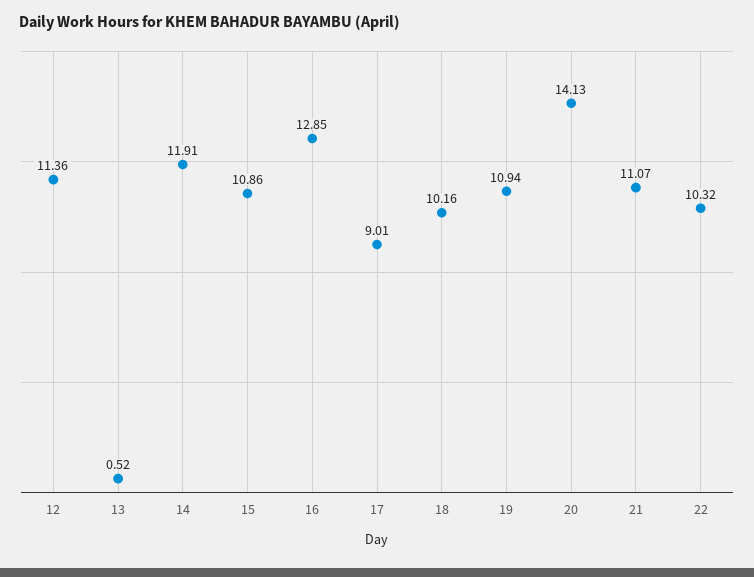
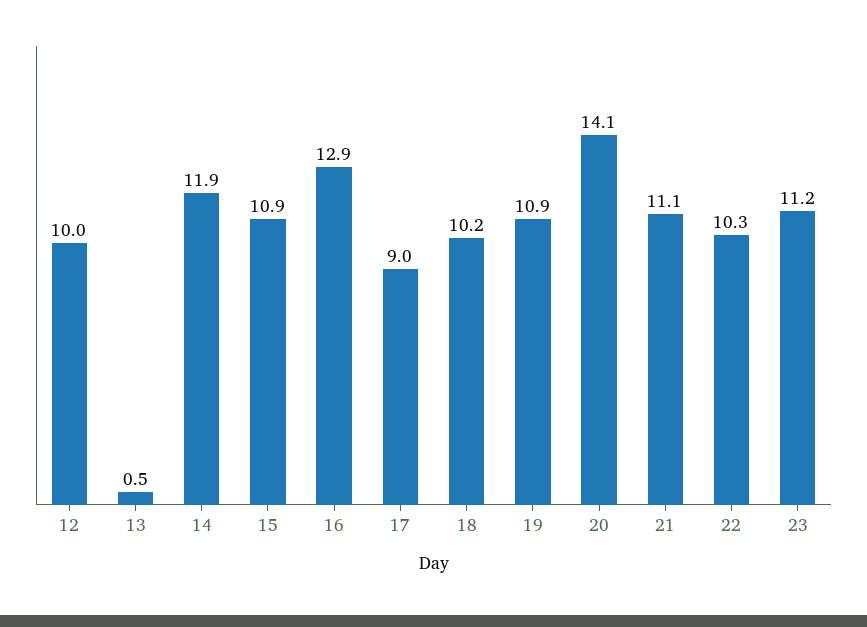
12: 11.36 -> 10
23: none -> 11.2

